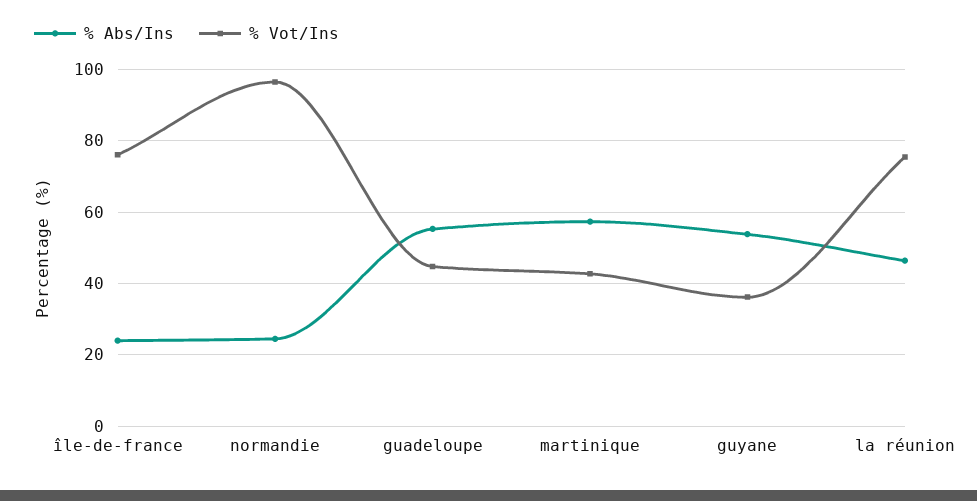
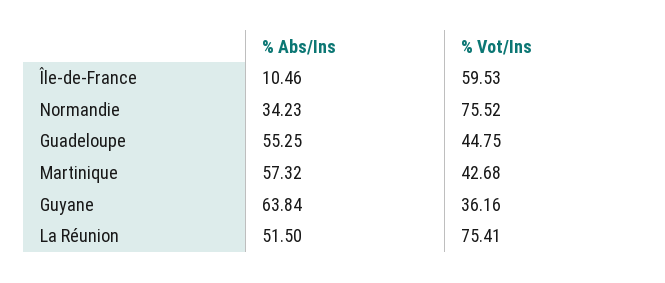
% Abs/Ins, île-de-france: 24 -> 10.46
% Vot/Ins, île-de-france: 76 -> 59.53
% Abs/Ins, normandie: 24 -> 34.23
% Vot/Ins, normandie: 96 -> 75.52
% Abs/Ins, guyane: 54 -> 63.84
% Abs/Ins, la réunion: 46 -> 51.5

